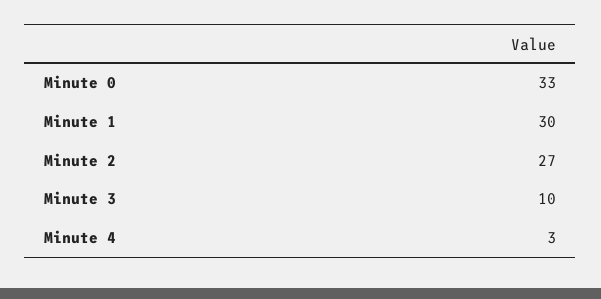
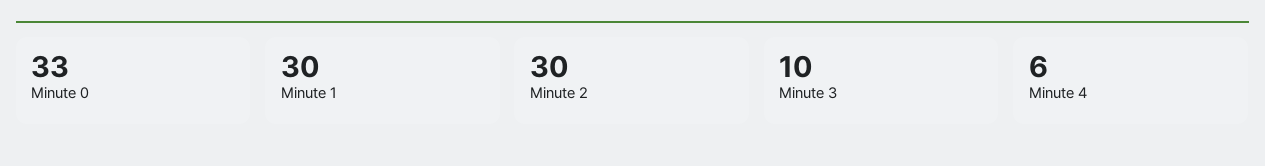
Minute 2: 27 -> 30
Minute 4: 3 -> 6

